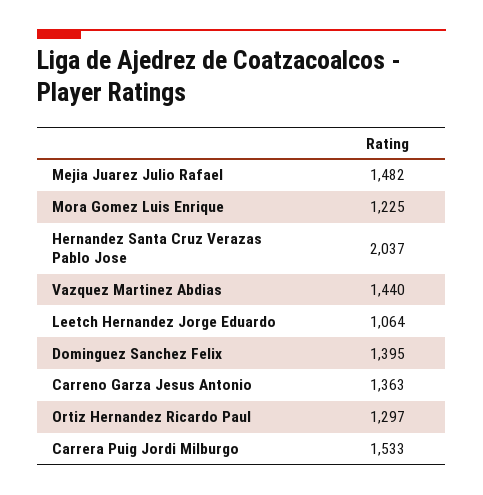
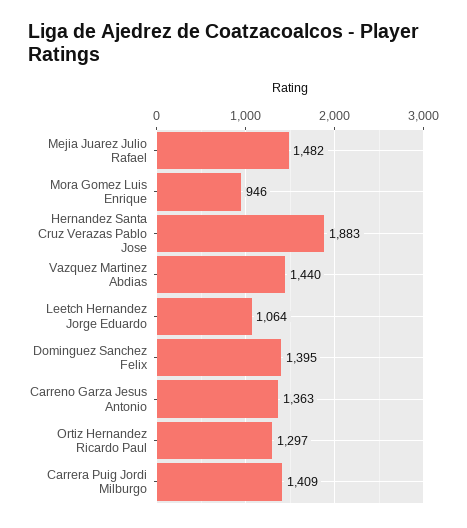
Mora Gomez Luis Enrique: 1225 -> 946
Hernandez Santa Cruz Verazas Pablo Jose: 2037 -> 1883
Carrera Puig Jordi Milburgo: 1533 -> 1409

